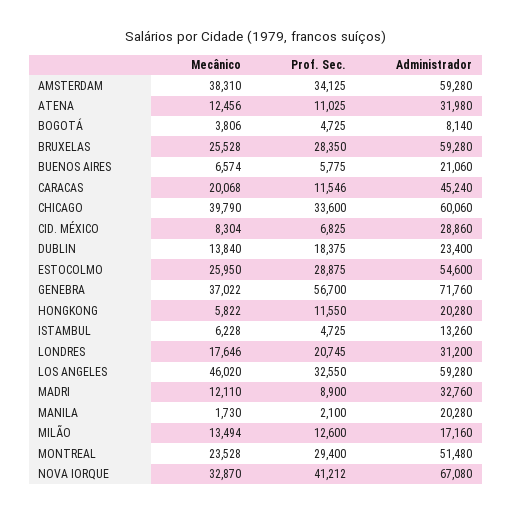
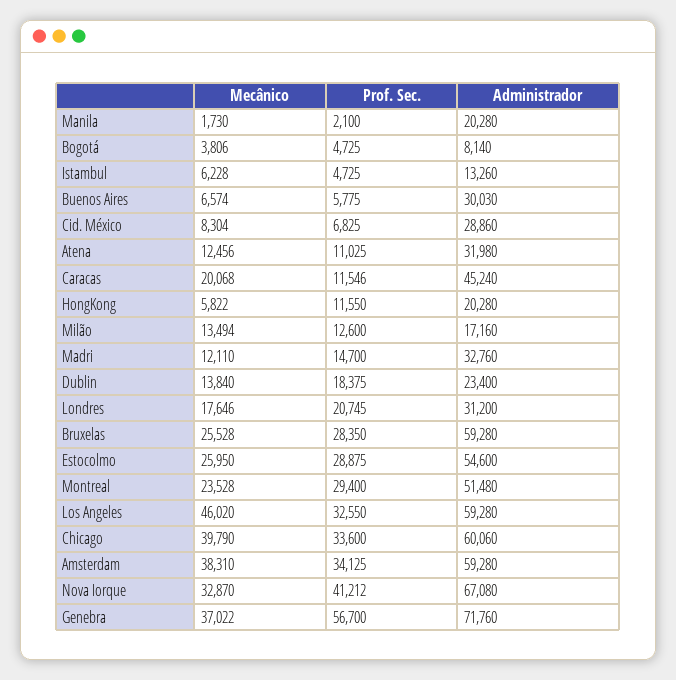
Administrador, BUENOS AIRES: 21060 -> 30030
Prof. Sec., MADRI: 8900 -> 14700

